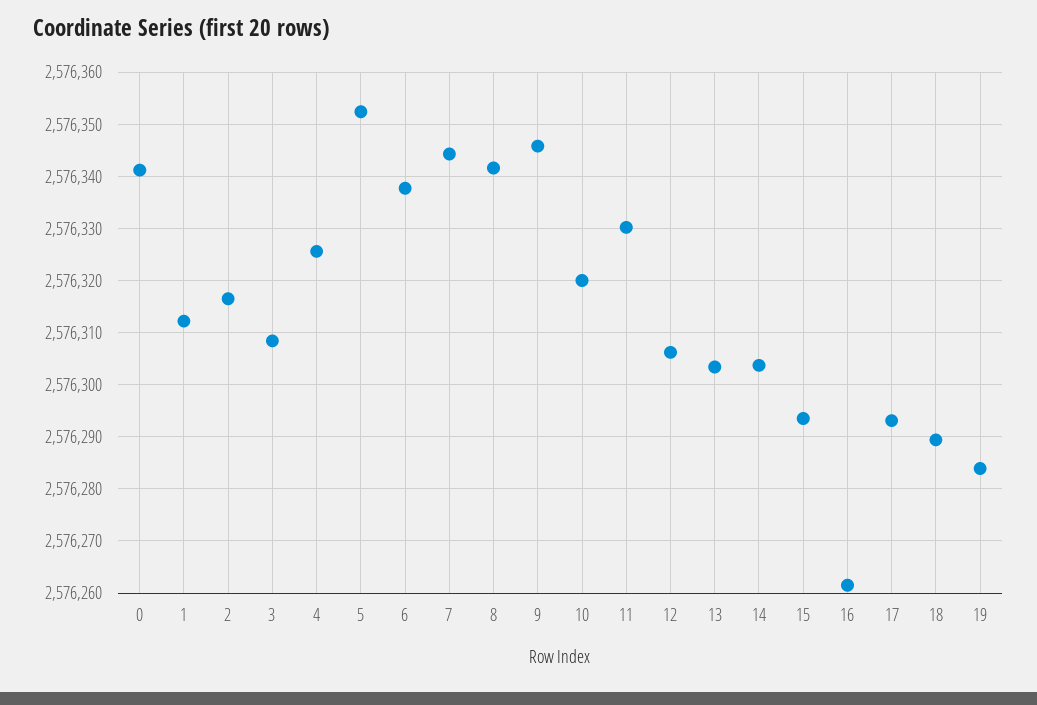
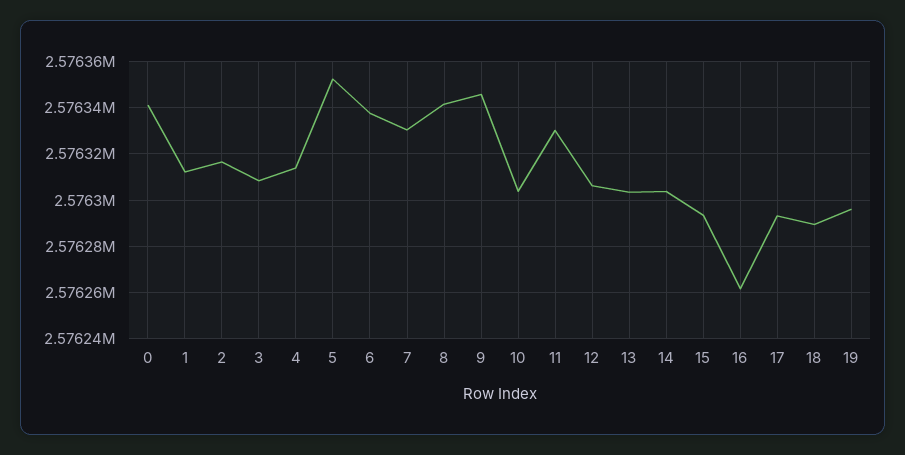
4: 2576326 -> 2576315
7: 2576344 -> 2576330
10: 2576320 -> 2576305
19: 2576284 -> 2576295

